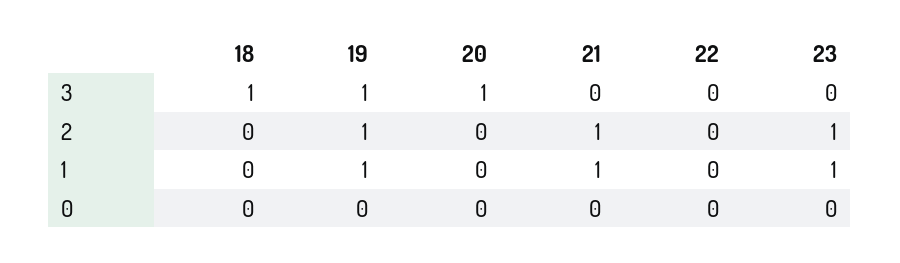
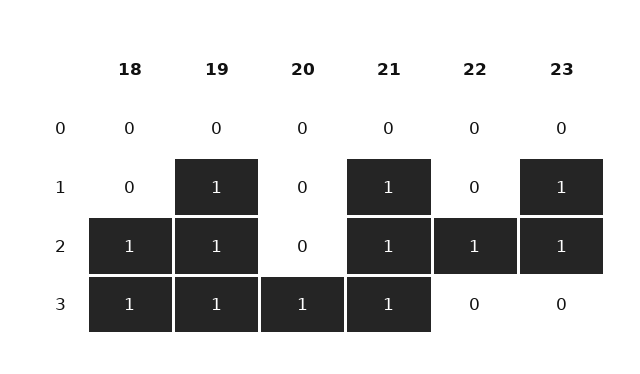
21, 3: 0 -> 1
18, 2: 0 -> 1
22, 2: 0 -> 1

